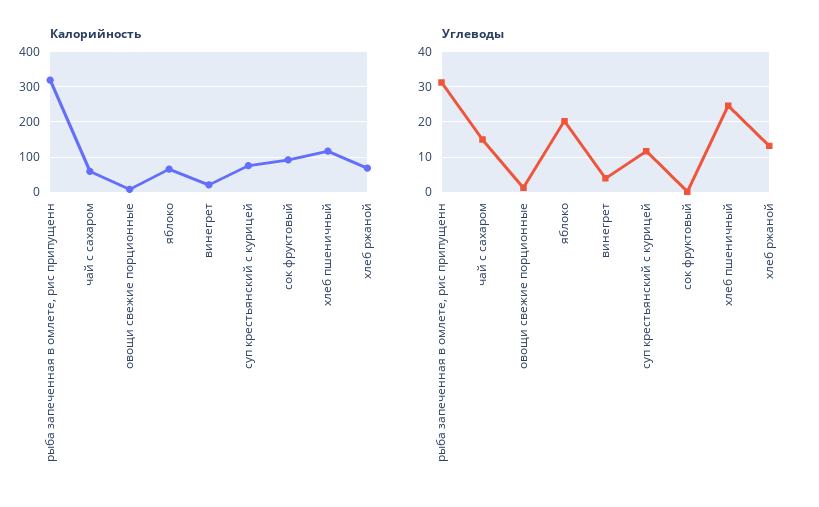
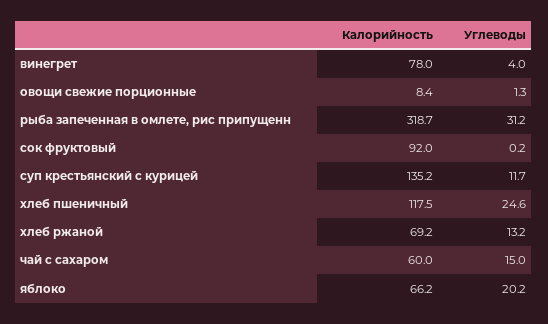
Калорийность, винегрет: 20 -> 78
Калорийность, суп крестьянский с курицей: 80 -> 135.2

